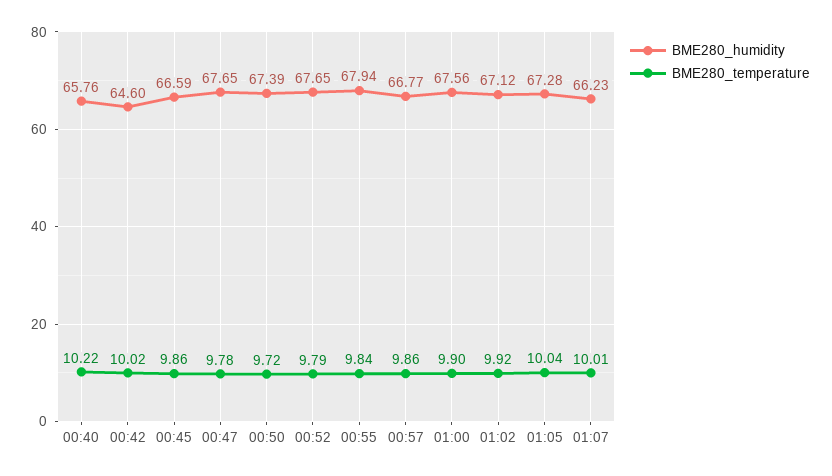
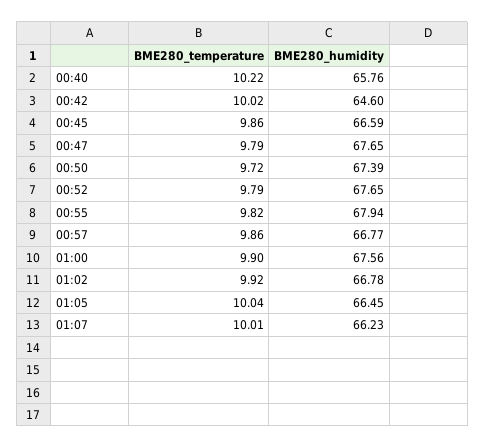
BME280_temperature, 00:47: 9.78 -> 9.79
BME280_temperature, 00:55: 9.84 -> 9.82
BME280_humidity, 01:02: 67.12 -> 66.78
BME280_humidity, 01:05: 67.28 -> 66.45

